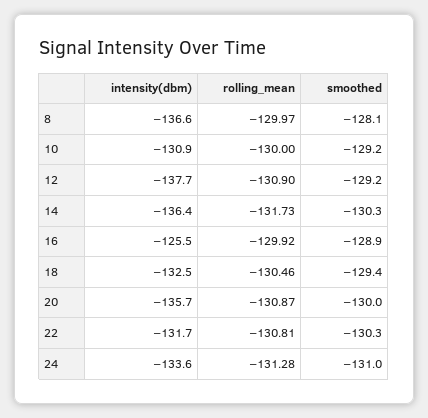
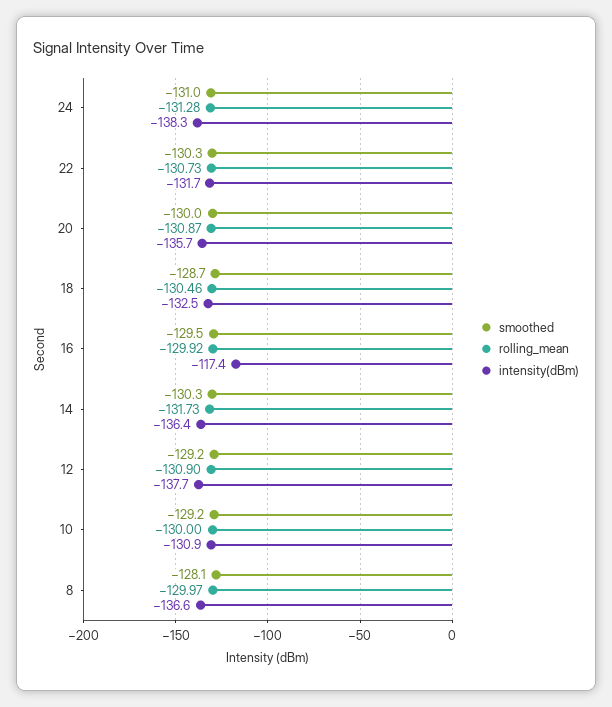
intensity(dbm), 16: -125.5 -> -117.4
smoothed, 16: -128.9 -> -129.5
smoothed, 18: -129.4 -> -128.7
rolling_mean, 22: -130.81 -> -130.73
intensity(dbm), 24: -133.6 -> -138.3

